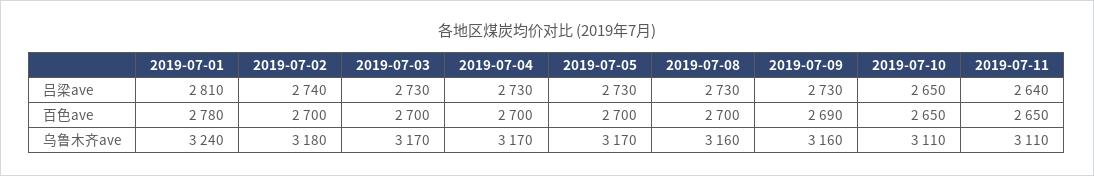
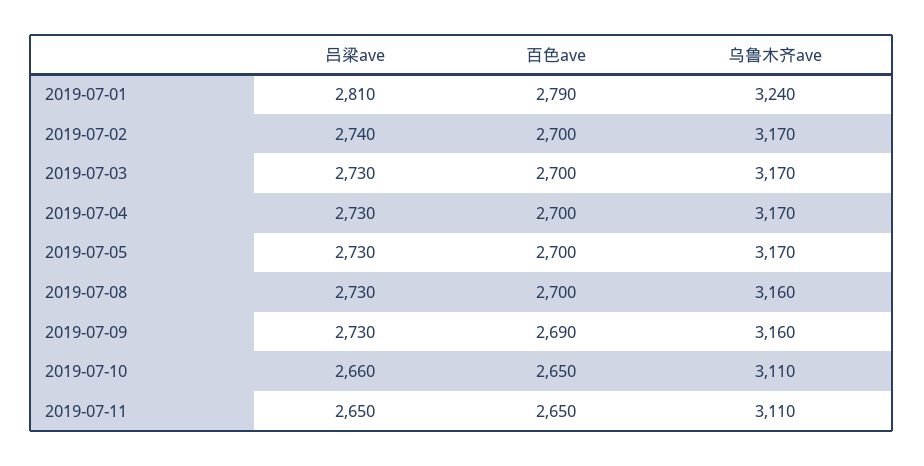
2019-07-10, 吕梁ave: 2650 -> 2660
2019-07-11, 吕梁ave: 2640 -> 2650
2019-07-01, 百色ave: 2780 -> 2790
2019-07-02, 乌鲁木齐ave: 3180 -> 3170

